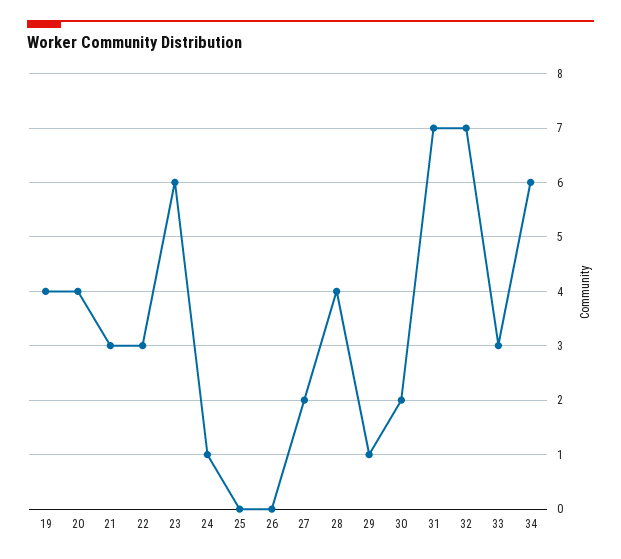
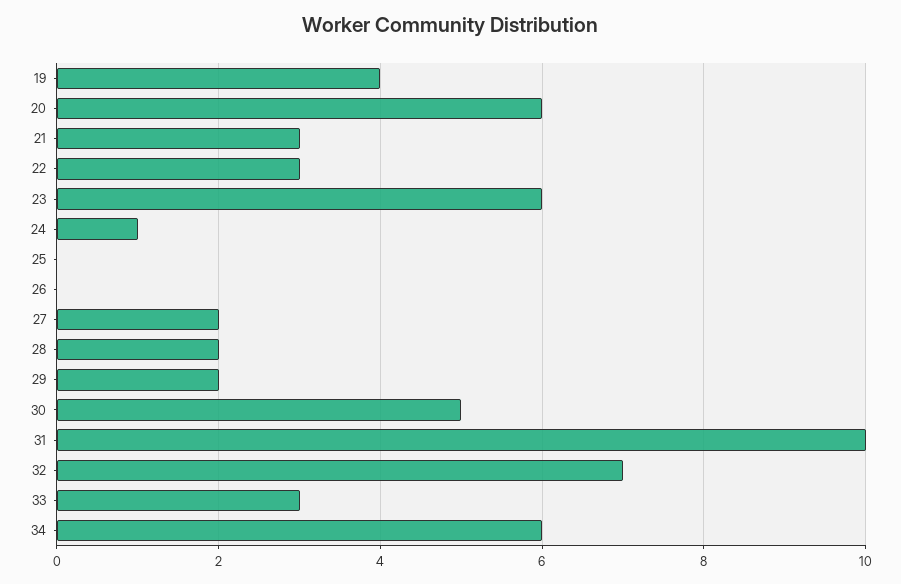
20: 4 -> 6
28: 4 -> 2
29: 1 -> 2
30: 2 -> 5
31: 7 -> 10

